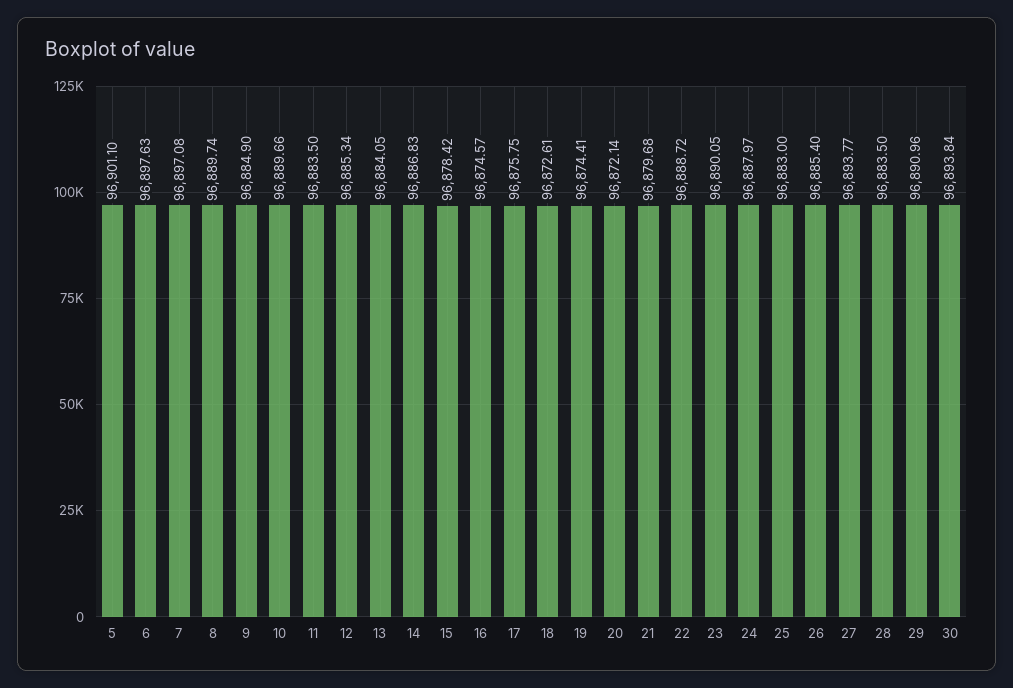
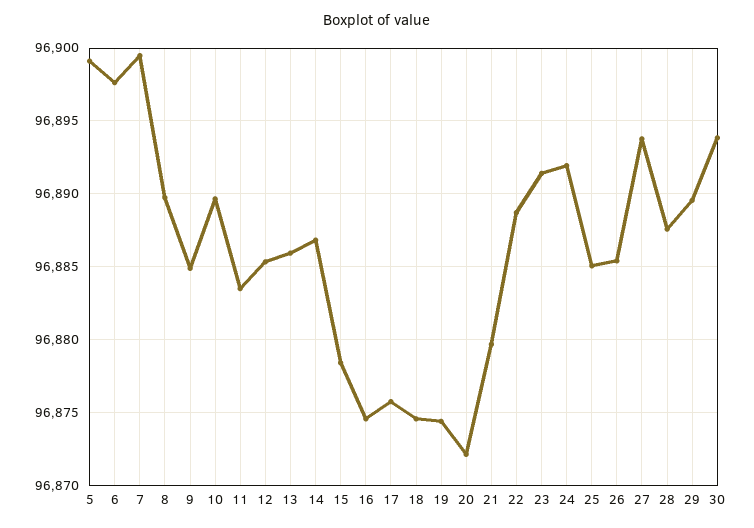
5: 96901.1 -> 96899
7: 96897.08 -> 96899.5
13: 96884.05 -> 96886
18: 96872.61 -> 96874.5
23: 96890.05 -> 96891.5
24: 96887.97 -> 96892
25: 96883 -> 96885
28: 96883.5 -> 96887.5
29: 96890.96 -> 96889.5

